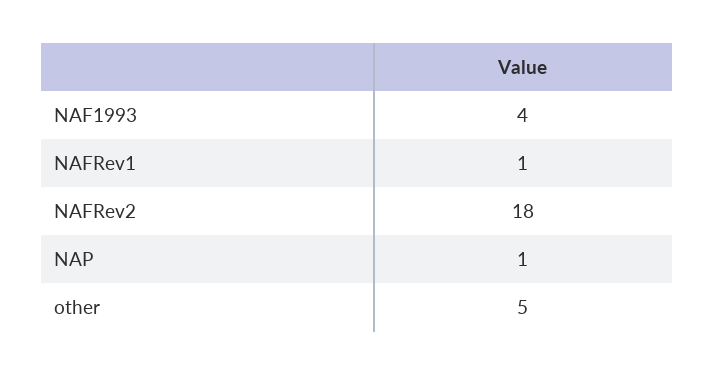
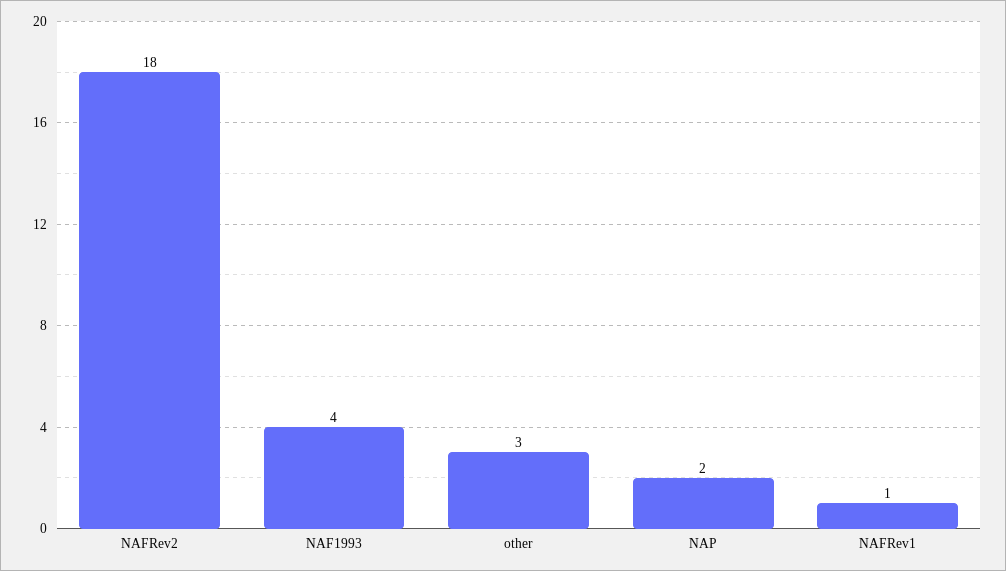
NAP: 1 -> 2
other: 5 -> 3

